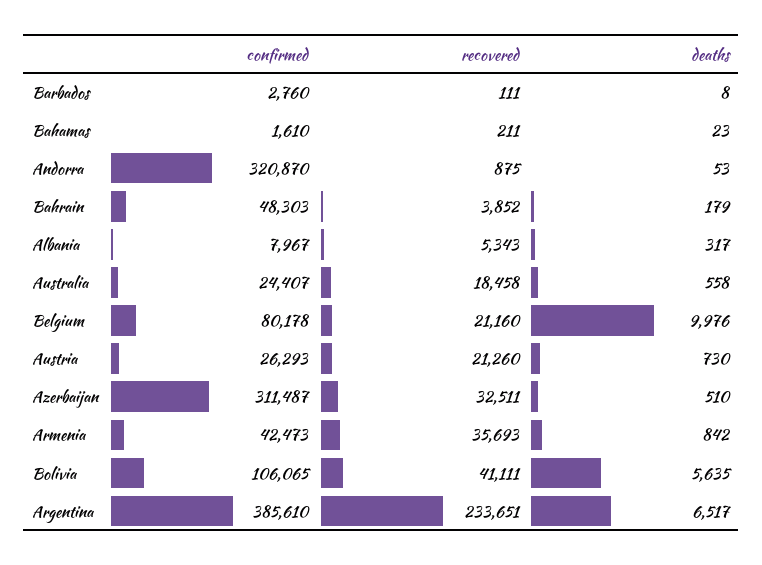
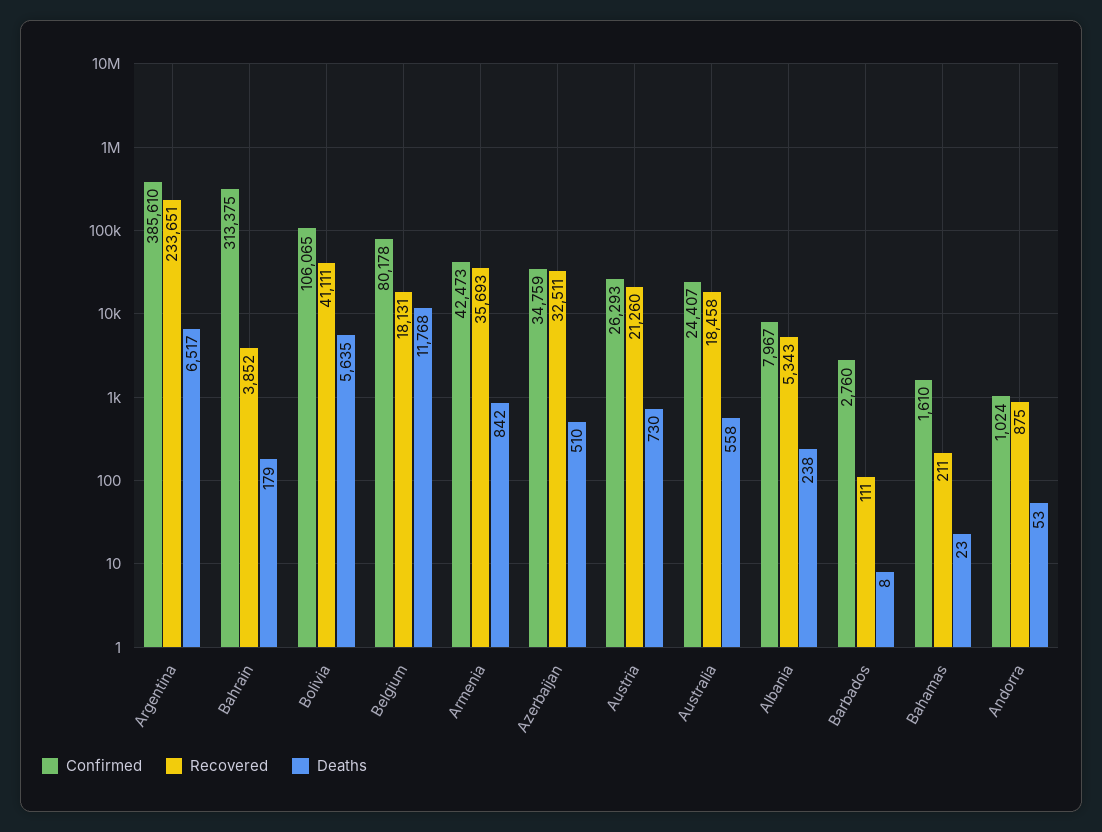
confirmed, Andorra: 320870 -> 1024
confirmed, Bahrain: 48303 -> 313375
deaths, Albania: 317 -> 238
recovered, Belgium: 21160 -> 18131
deaths, Belgium: 9976 -> 11768
confirmed, Azerbaijan: 311487 -> 34759

